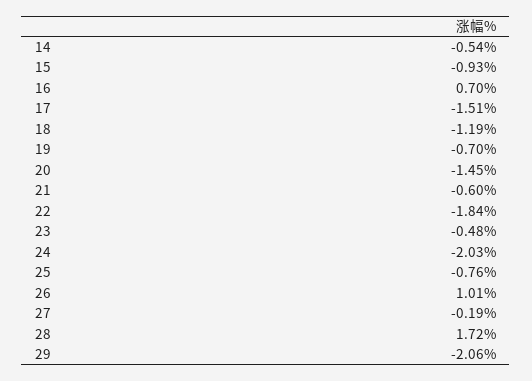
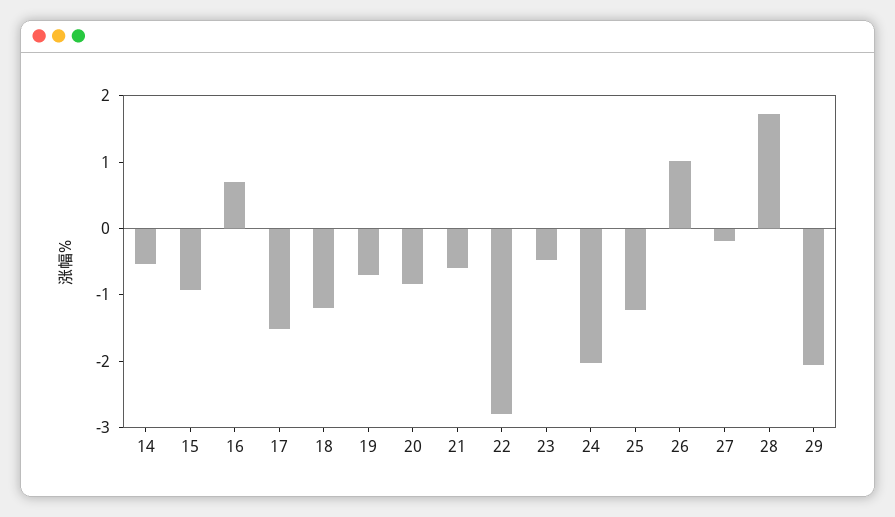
20: -1.45 -> -0.8
22: -1.84 -> -2.8
25: -0.76 -> -1.2

